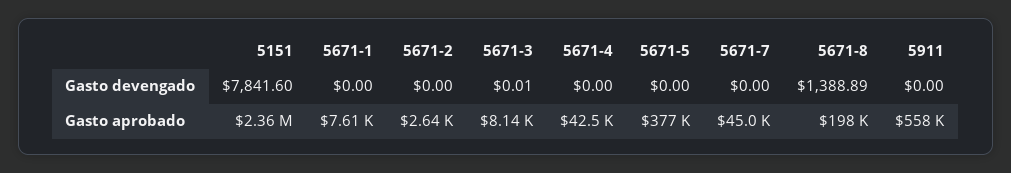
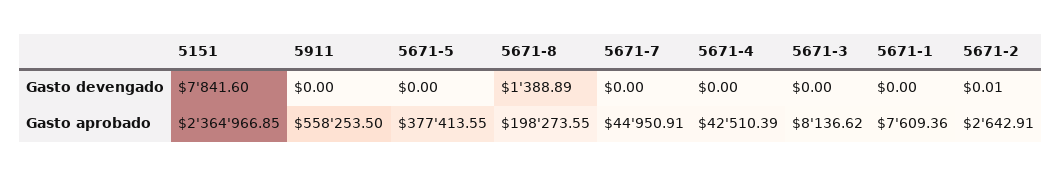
5671-2, Gasto devengado: 0 -> 0.01
5671-3, Gasto devengado: 0.01 -> 0

